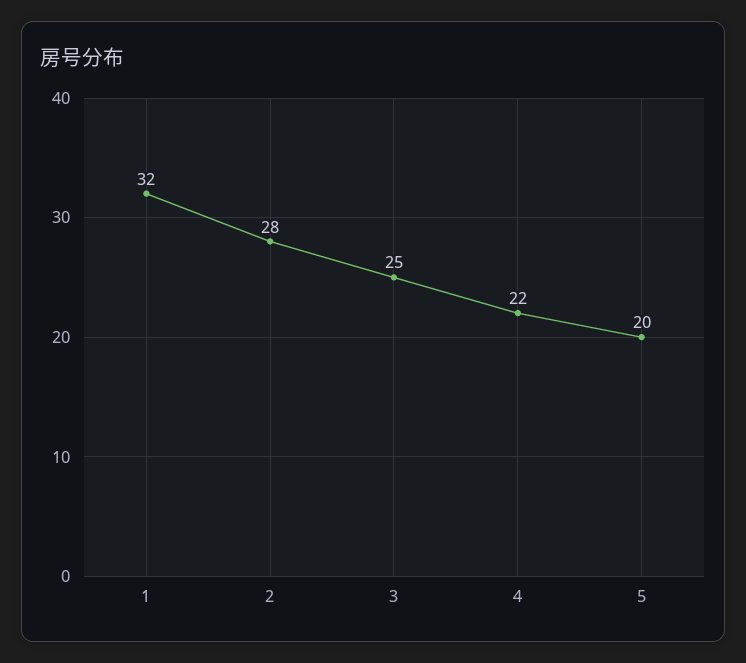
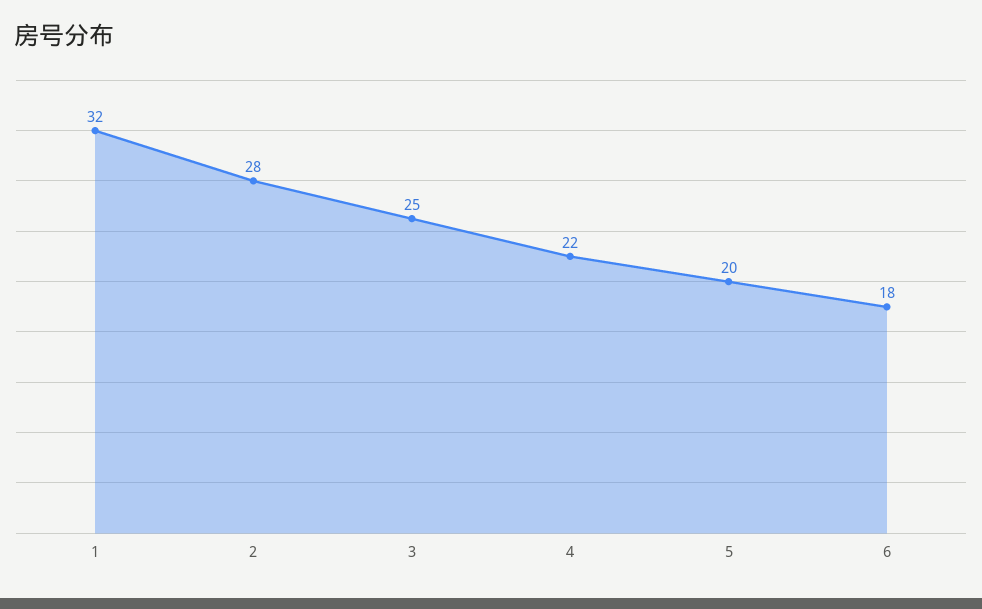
6: none -> 18

